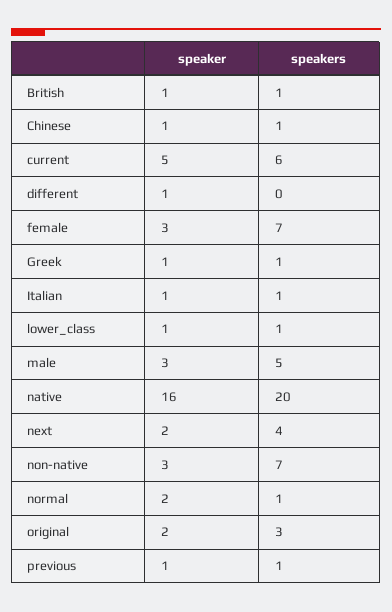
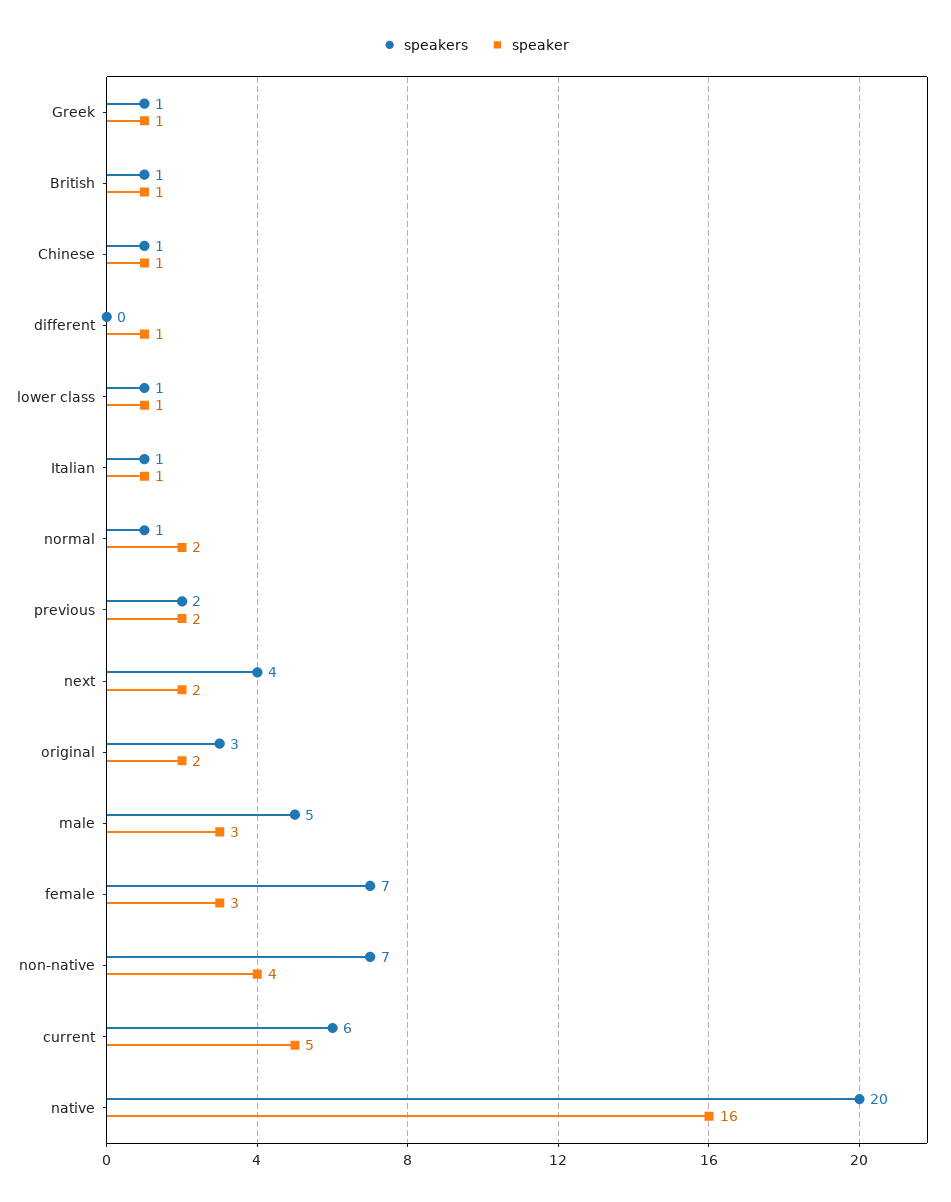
speaker, non-native: 3 -> 4
speaker, previous: 1 -> 2
speakers, previous: 1 -> 2

